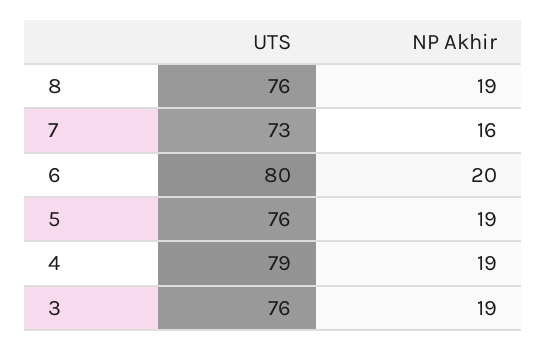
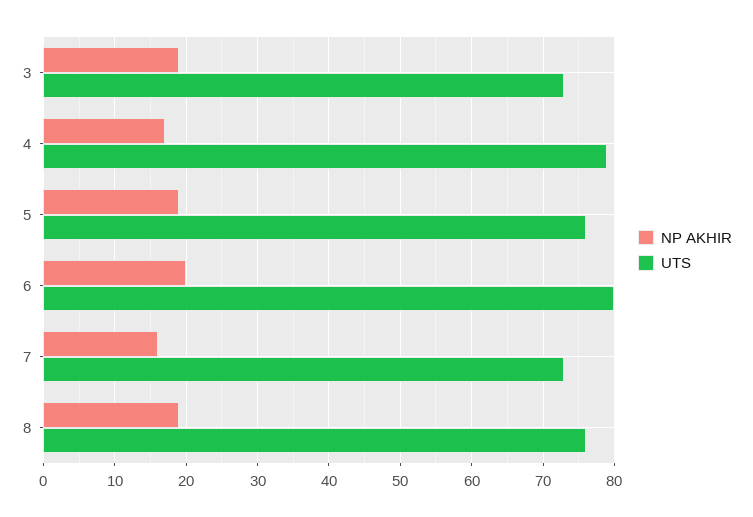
NP Akhir, 4: 19 -> 17
UTS, 3: 76 -> 73

